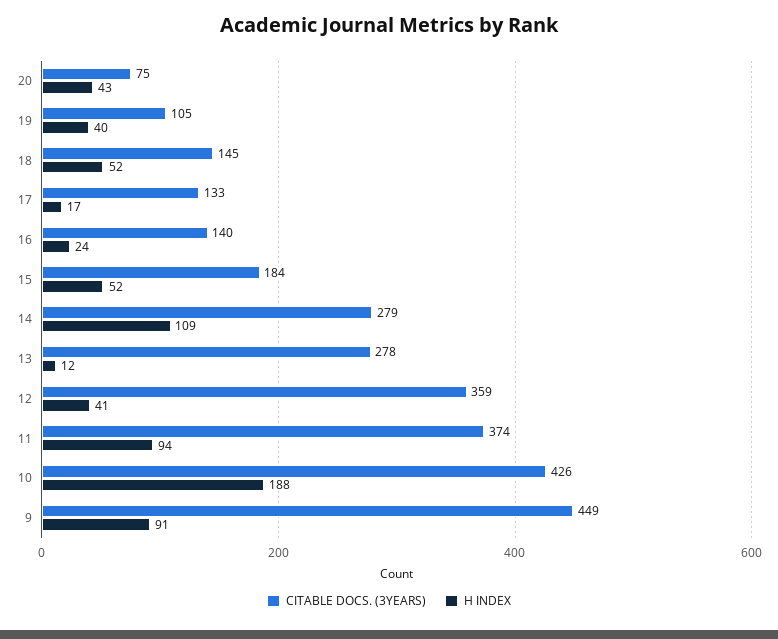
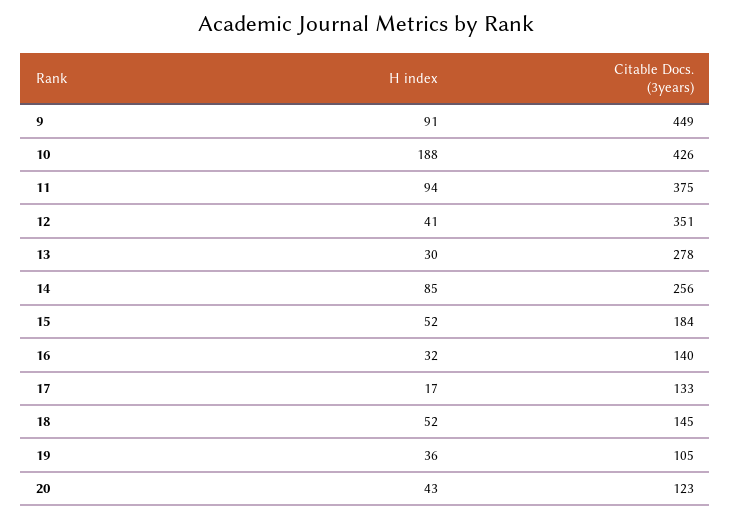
CITABLE DOCS. (3YEARS), 20: 75 -> 123
H INDEX, 19: 40 -> 36
H INDEX, 16: 24 -> 32
CITABLE DOCS. (3YEARS), 14: 279 -> 256
H INDEX, 14: 109 -> 85
H INDEX, 13: 12 -> 30
CITABLE DOCS. (3YEARS), 12: 359 -> 351
CITABLE DOCS. (3YEARS), 11: 374 -> 375

